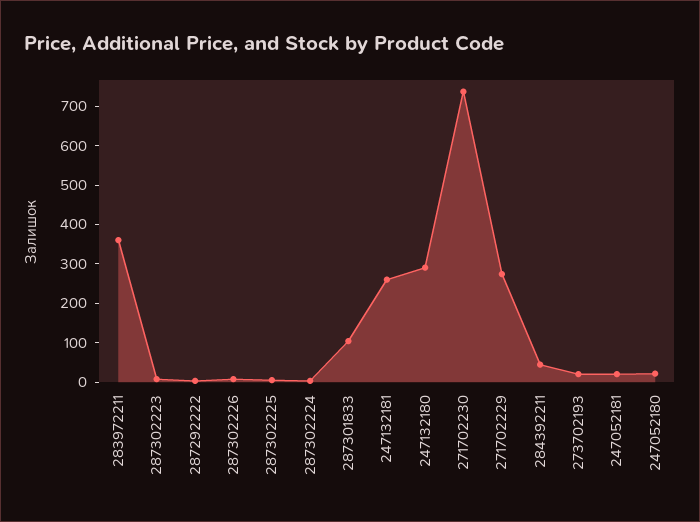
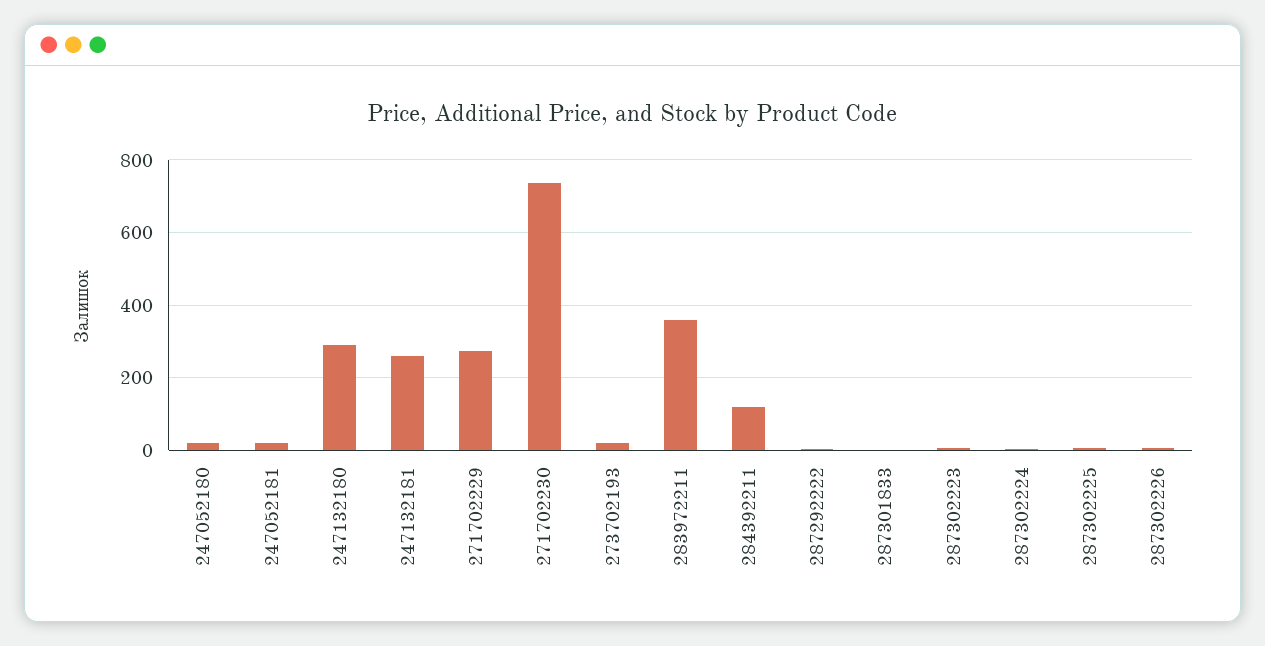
287301833: 100 -> 0
284392211: 50 -> 120

